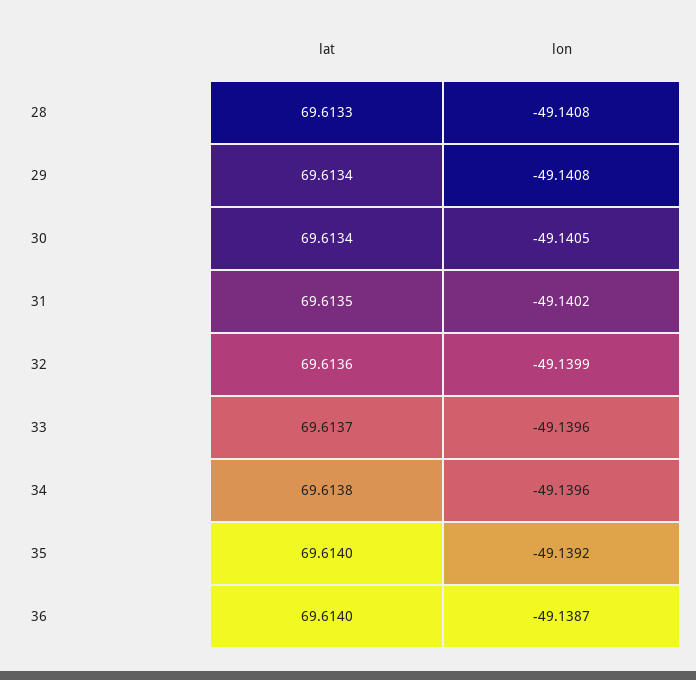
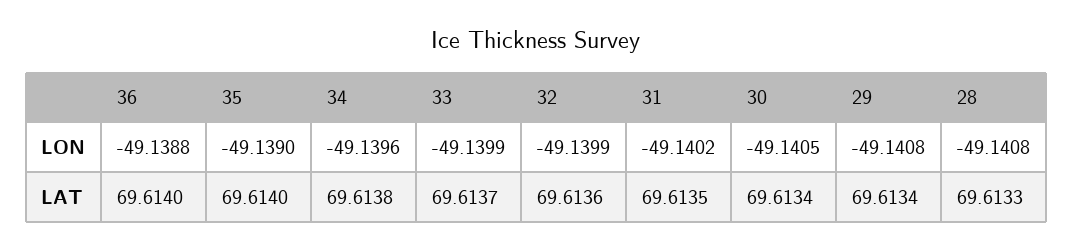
lon, 33: -49.1396 -> -49.1399
lon, 35: -49.1392 -> -49.139
lon, 36: -49.1387 -> -49.1388

